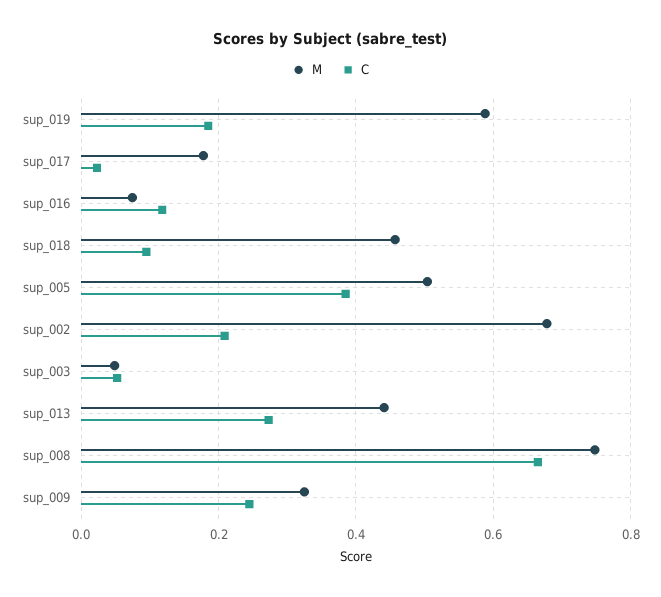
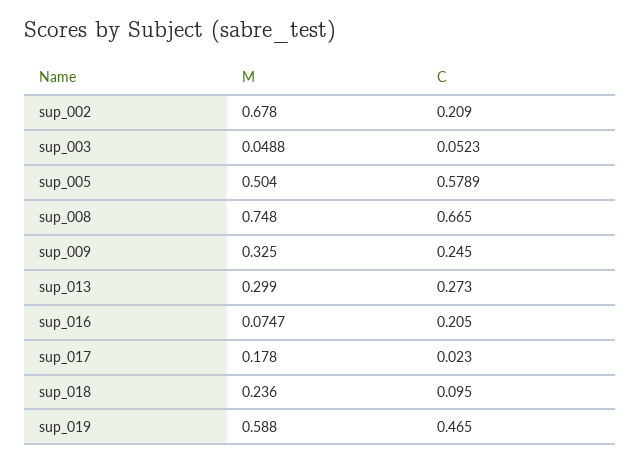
C, sup_019: 0.18 -> 0.465
C, sup_016: 0.12 -> 0.205
M, sup_018: 0.46 -> 0.236
C, sup_005: 0.38 -> 0.5789
M, sup_013: 0.44 -> 0.299

